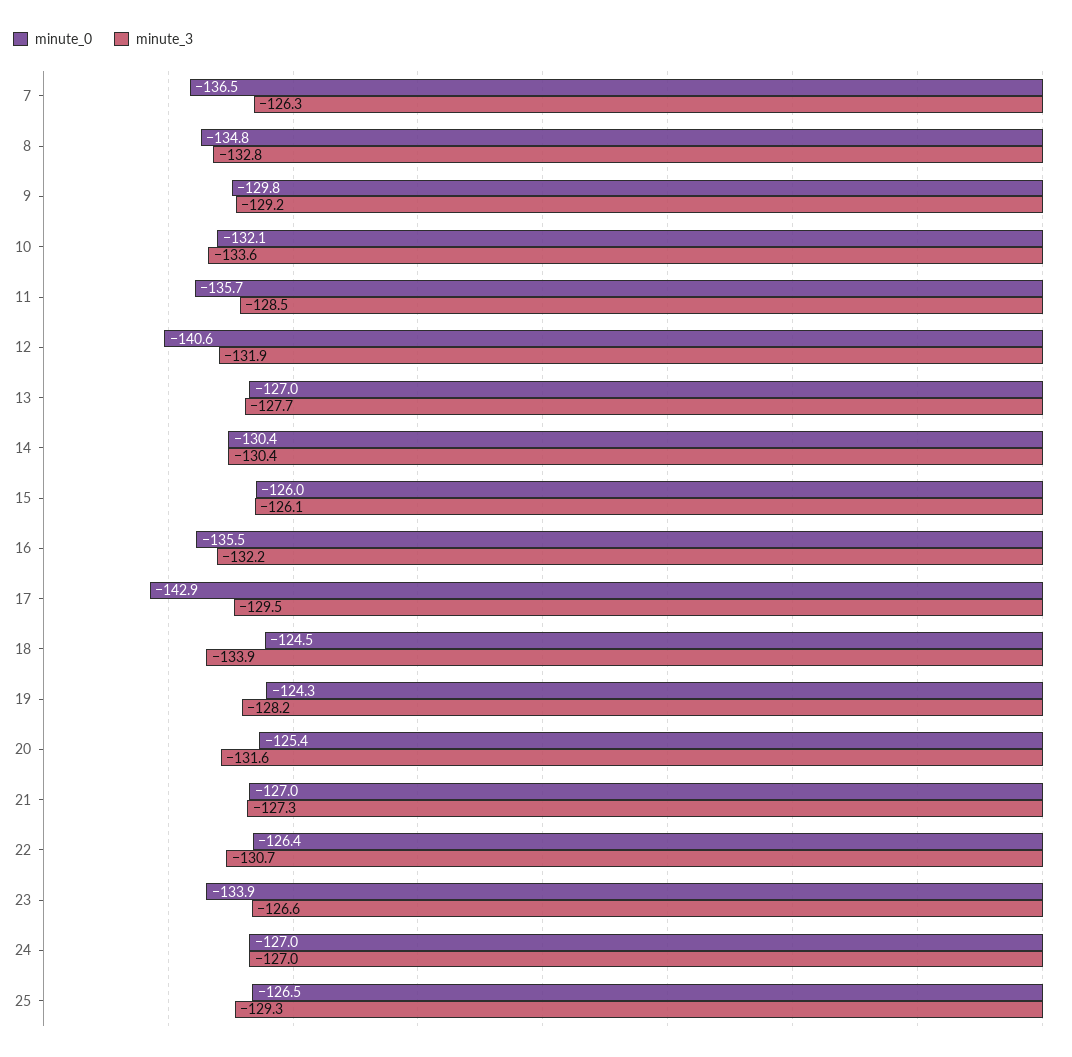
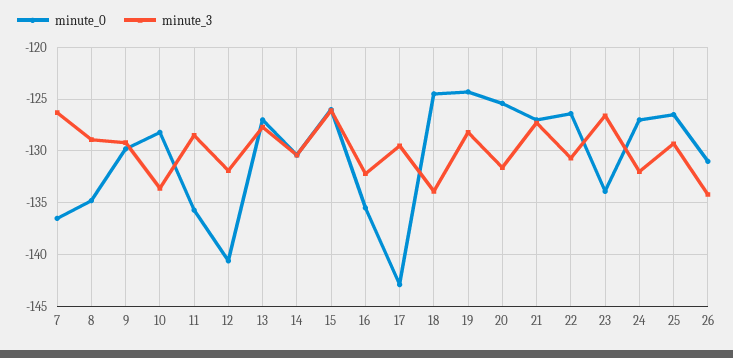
minute_3, 8: -132.8 -> -129
minute_0, 10: -132.1 -> -128
minute_3, 24: -127 -> -132
minute_0, 26: none -> -131
minute_3, 26: none -> -134

